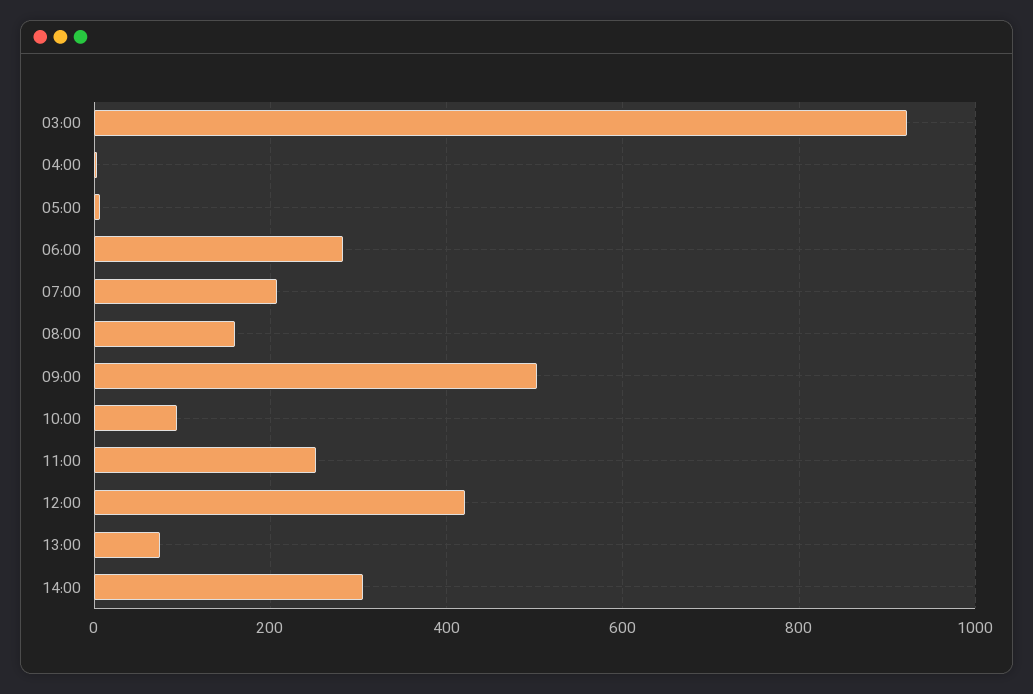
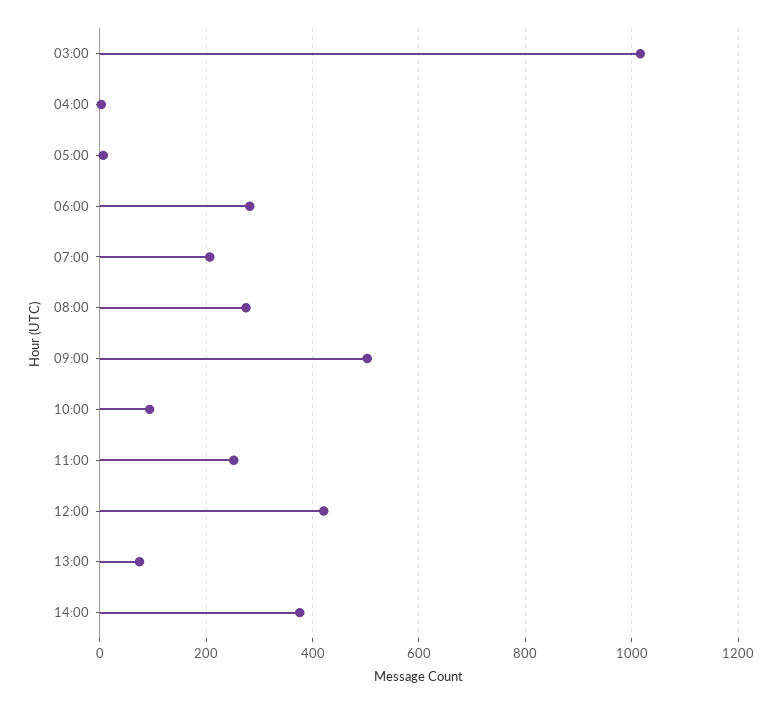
03:00: 920 -> 1020
08:00: 160 -> 280
14:00: 300 -> 380

